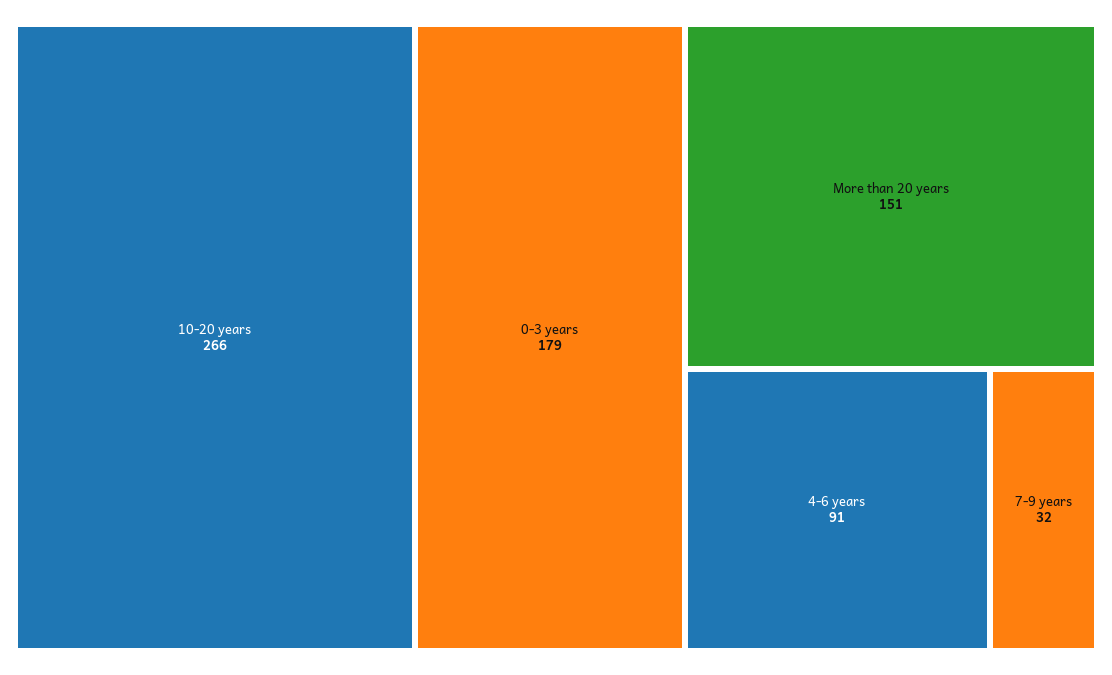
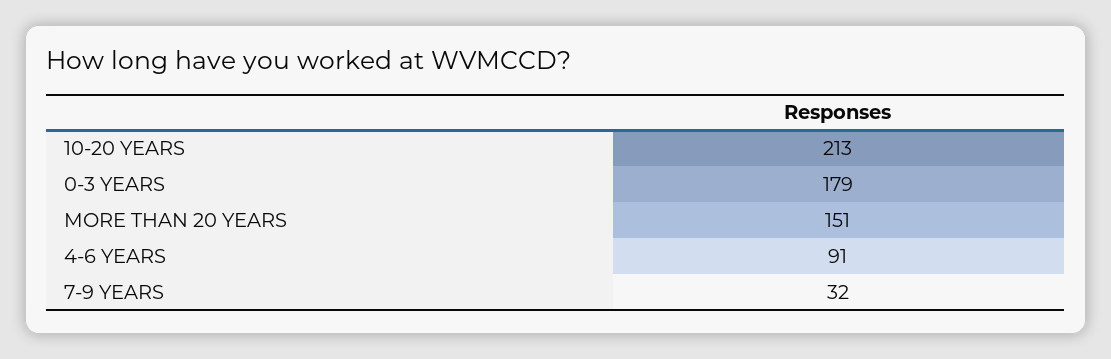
10-20 years: 266 -> 213

